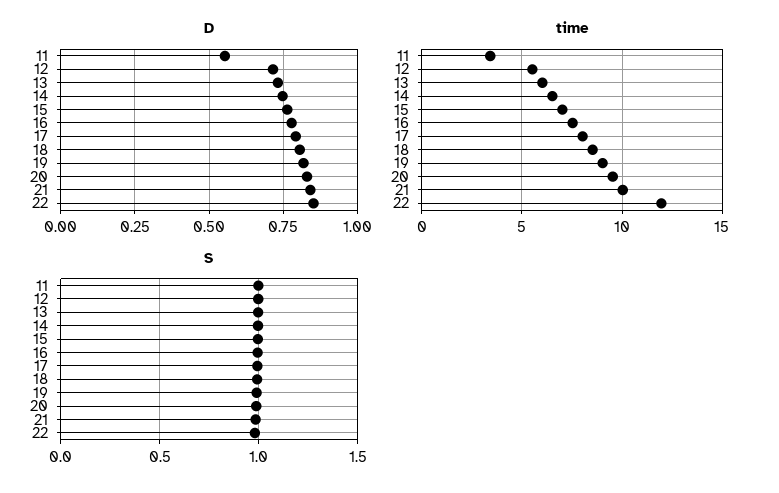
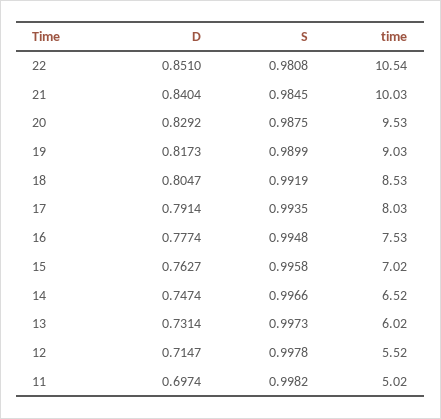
D, 11: 0.55 -> 0.6974
time, 11: 3.5 -> 5.02
time, 22: 12 -> 10.54

